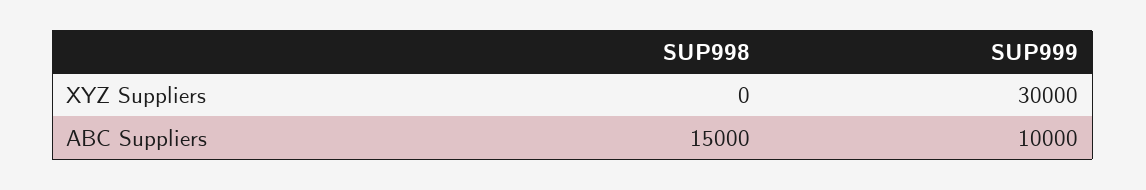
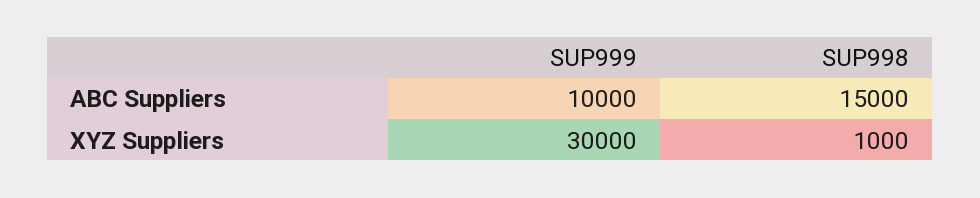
SUP998, XYZ Suppliers: 0 -> 1000

